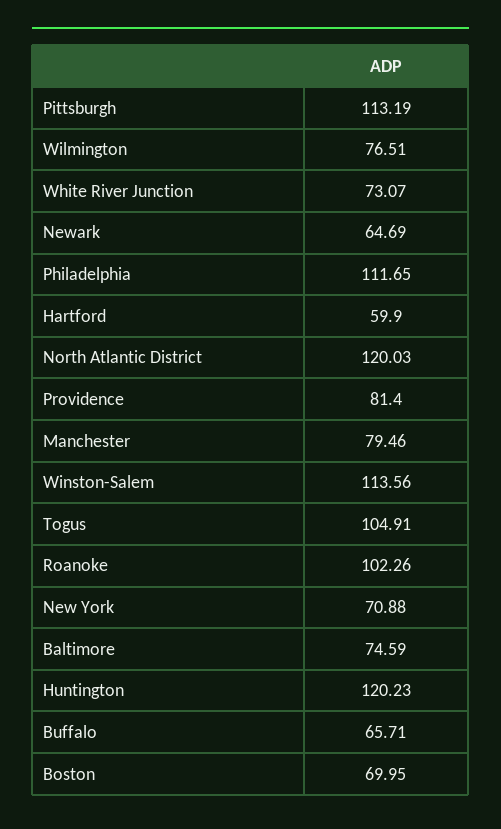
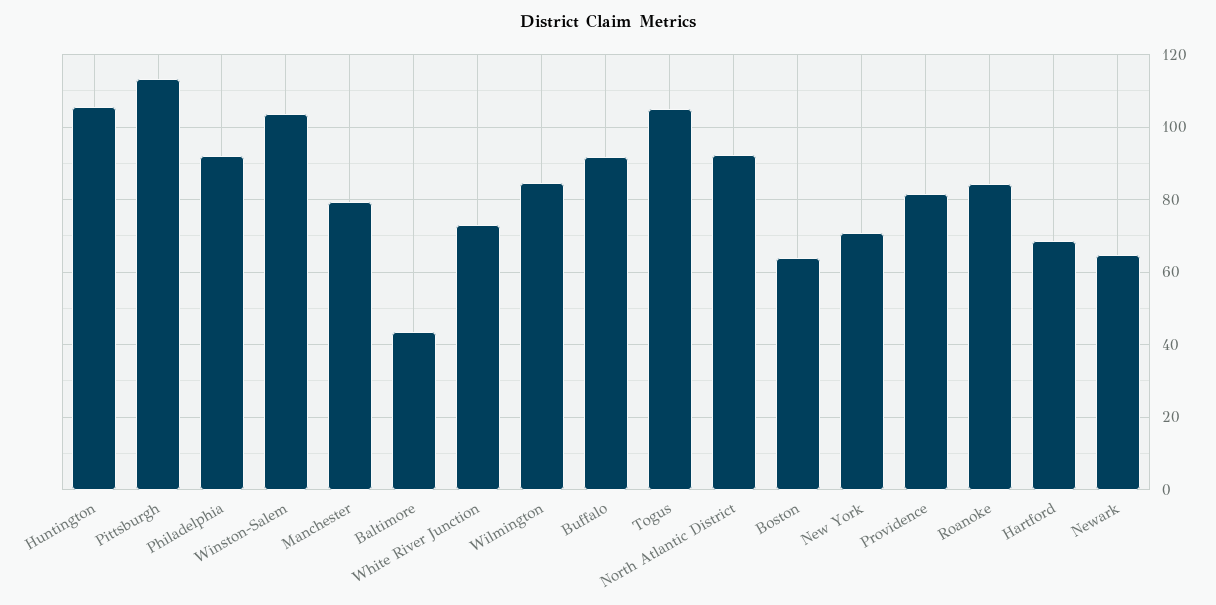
Wilmington: 76.51 -> 84
Philadelphia: 111.65 -> 92
Hartford: 59.9 -> 68
North Atlantic District: 120.03 -> 92
Winston-Salem: 113.56 -> 104
Roanoke: 102.26 -> 84
Baltimore: 74.59 -> 44
Huntington: 120.23 -> 106
Buffalo: 65.71 -> 92
Boston: 69.95 -> 64

